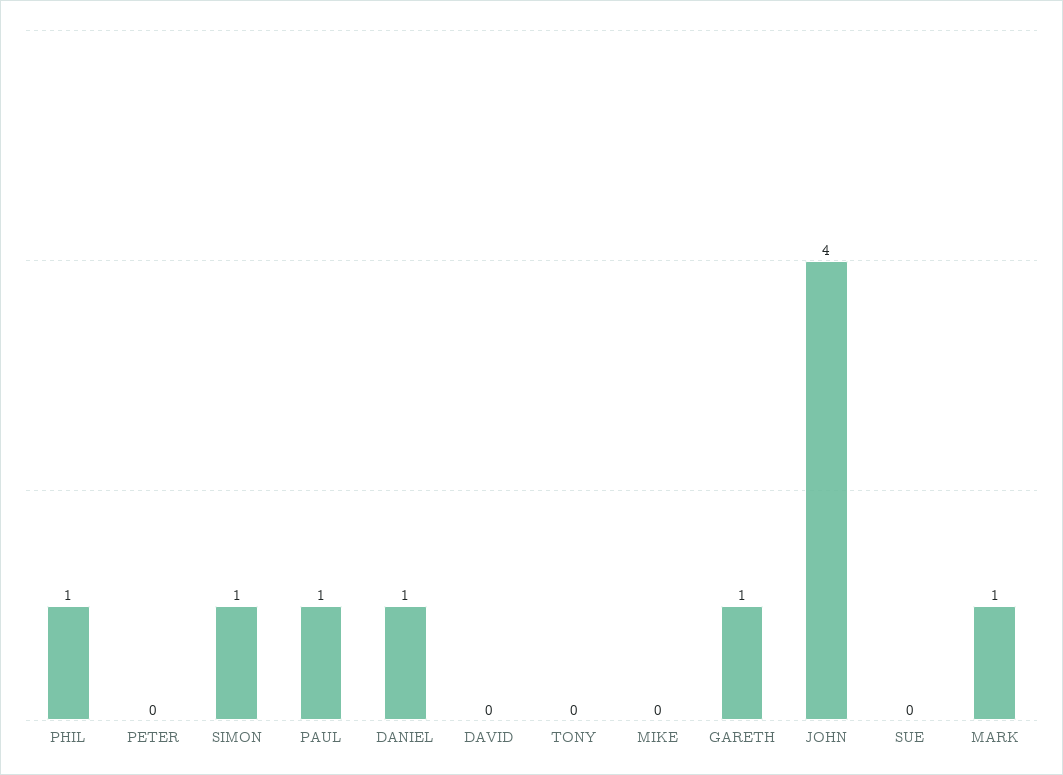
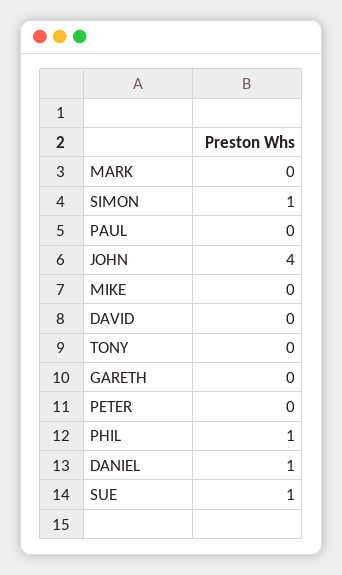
PAUL: 1 -> 0
GARETH: 1 -> 0
SUE: 0 -> 1
MARK: 1 -> 0

